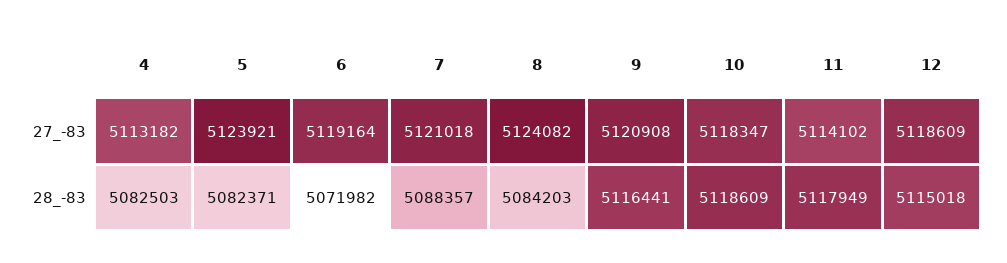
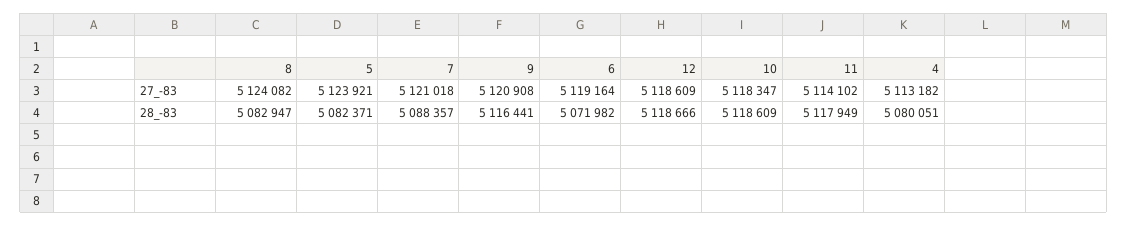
4, 28_-83: 5082503 -> 5080051
8, 28_-83: 5084203 -> 5082947
12, 28_-83: 5115018 -> 5118666

